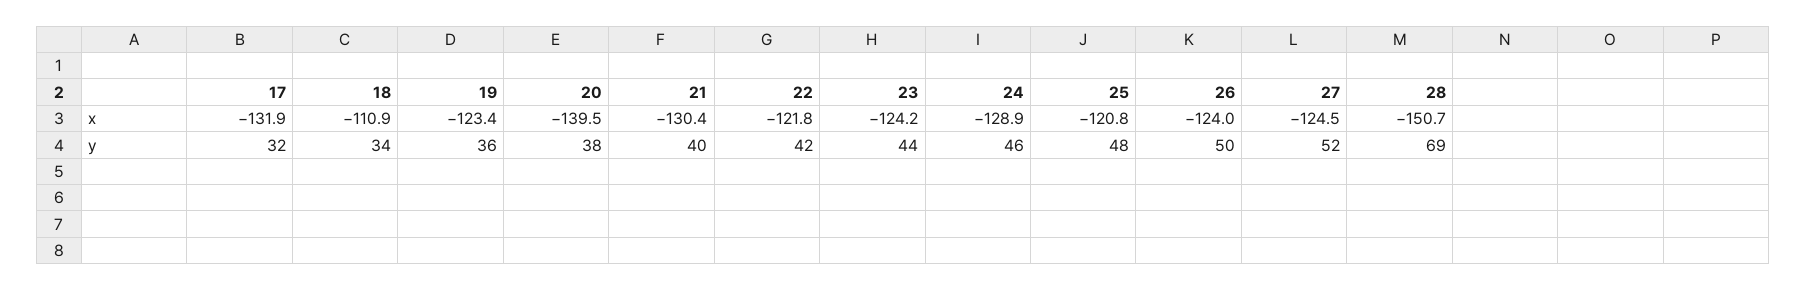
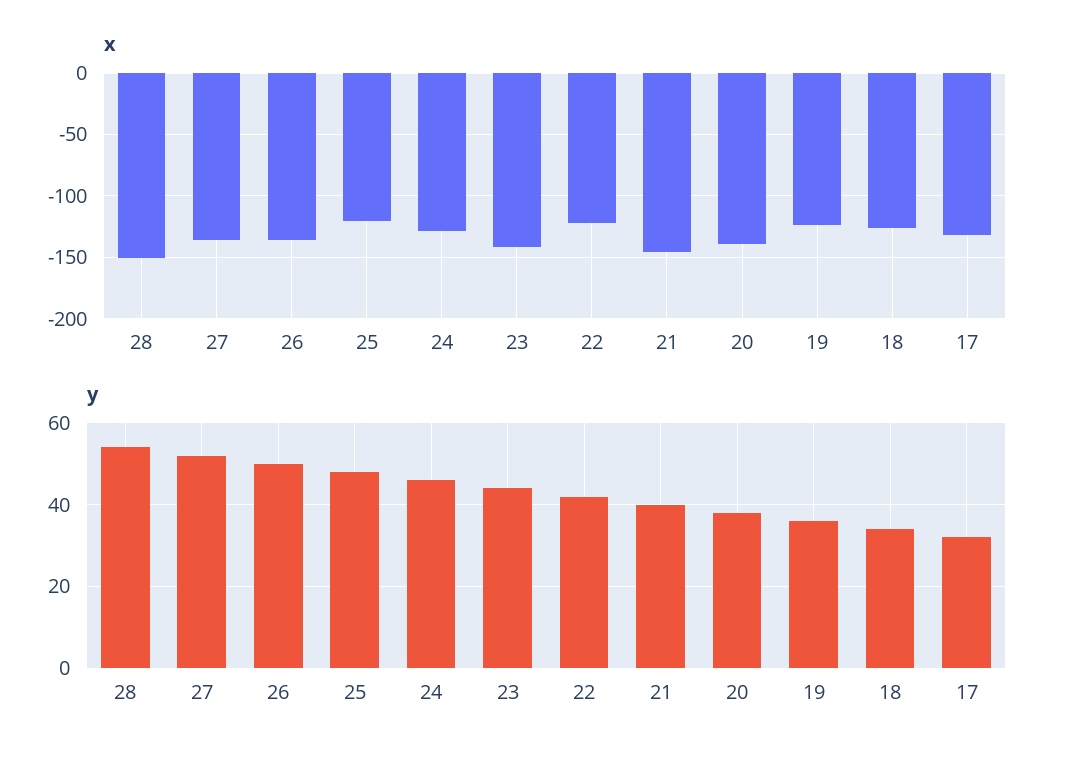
x, 18: -110.9 -> -125
x, 21: -130.4 -> -145
x, 23: -124.2 -> -140
x, 26: -124 -> -135
x, 27: -124.5 -> -135
y, 28: 69 -> 55

